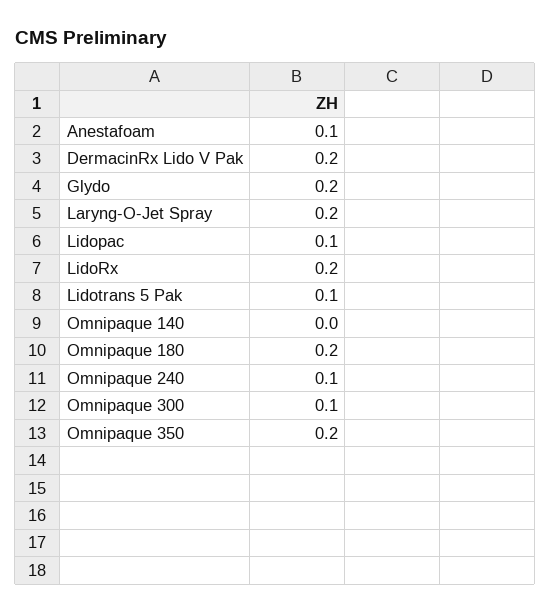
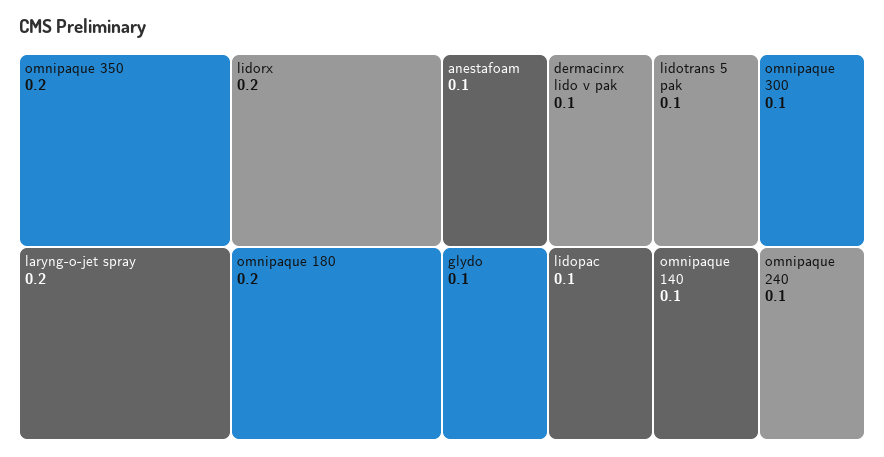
DermacinRx Lido V Pak: 0.2 -> 0.1
Glydo: 0.2 -> 0.1
Omnipaque 140: 0 -> 0.1

